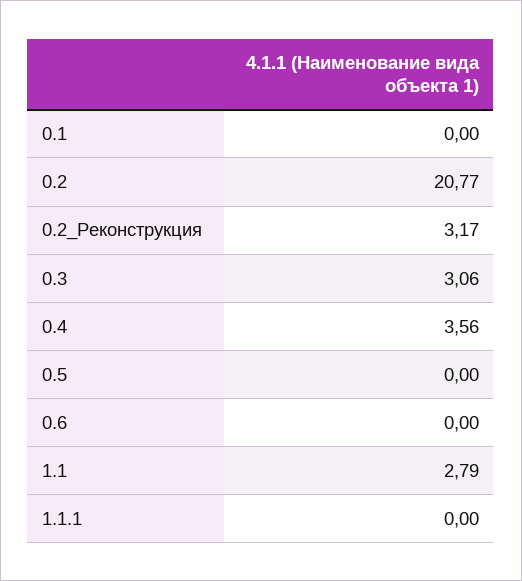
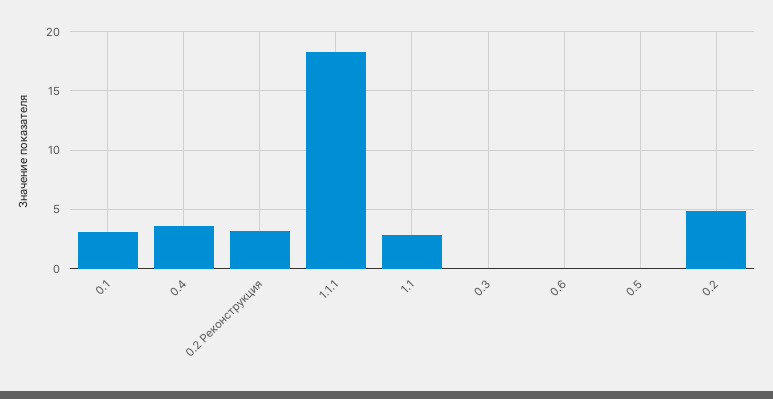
0.1: 0 -> 3
0.2: 20.77 -> 5
0.3: 3.06 -> 0
1.1.1: 0 -> 18

